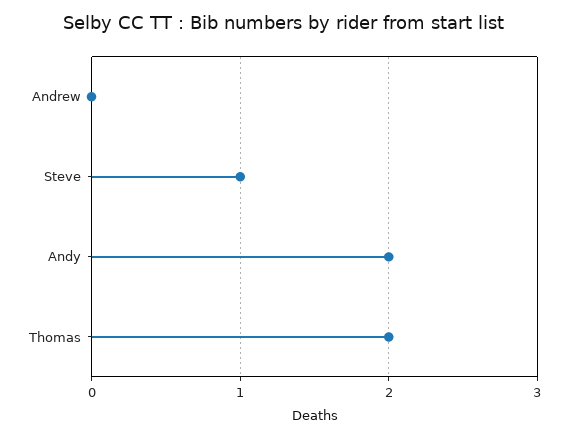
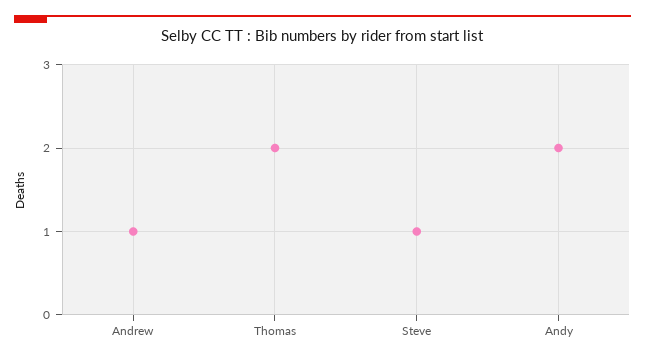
Andrew: 0 -> 1

